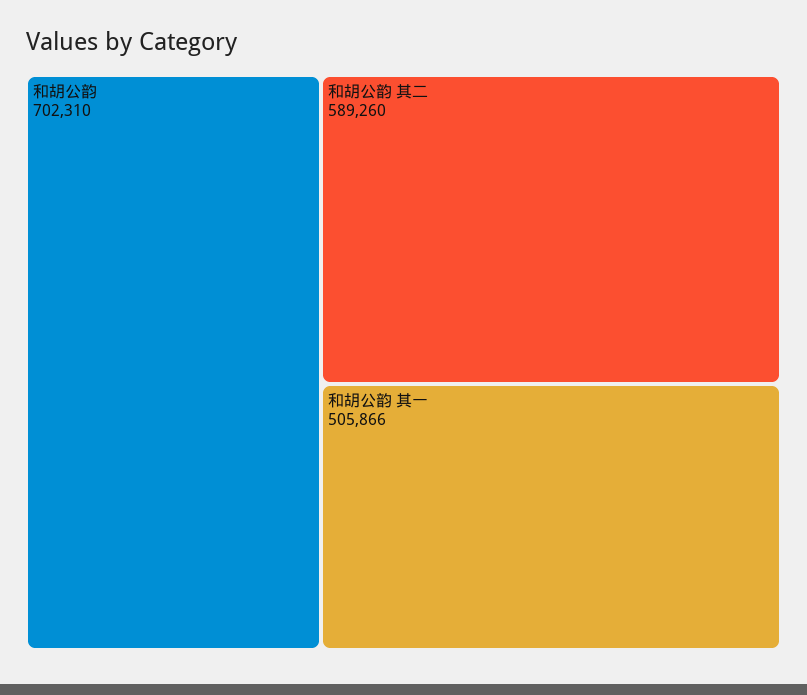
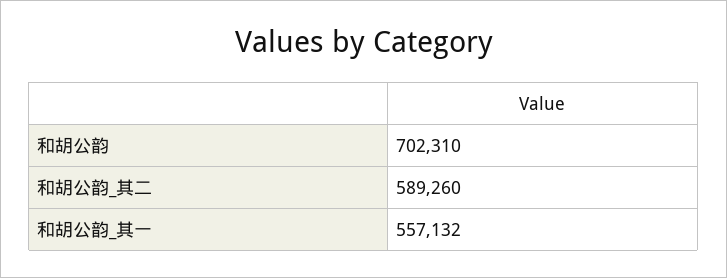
和胡公韵 其一: 505866 -> 557132

